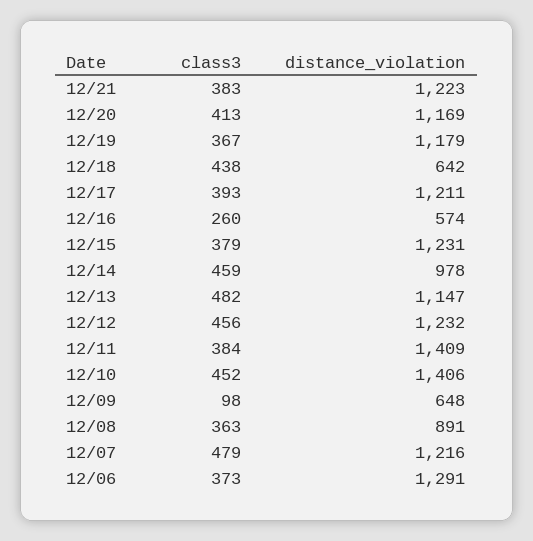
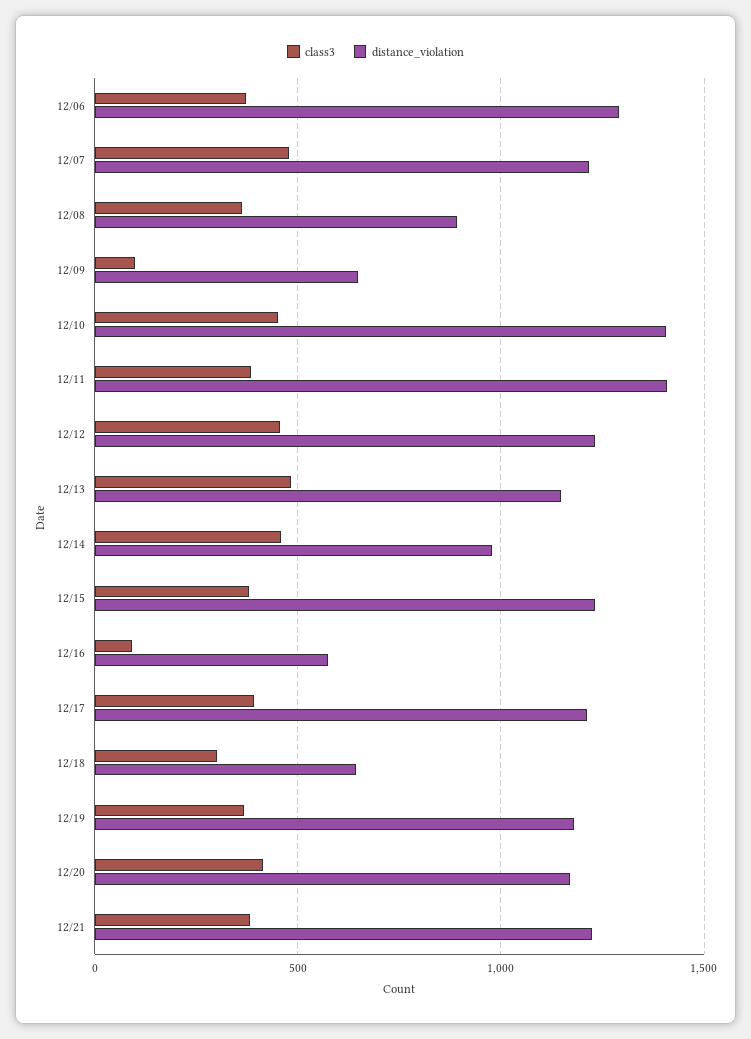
class3, 12/18: 438 -> 300
class3, 12/16: 260 -> 100

